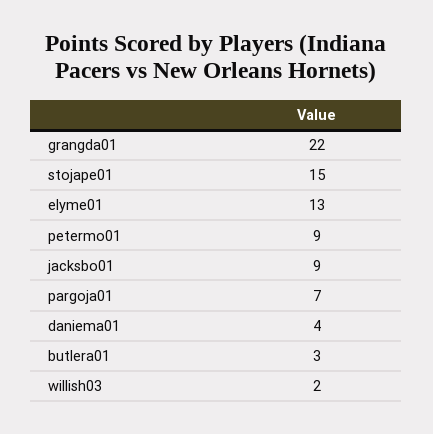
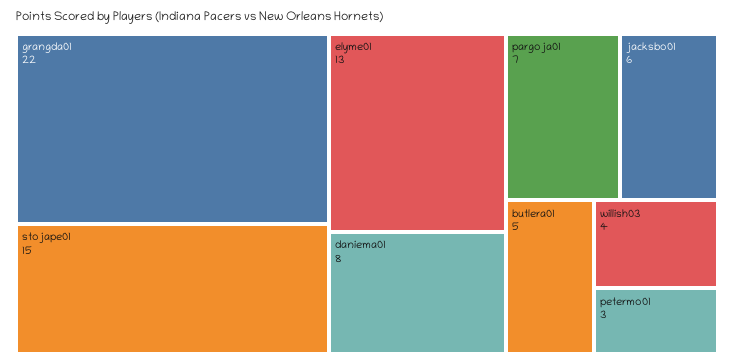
petermo01: 9 -> 3
jacksbo01: 9 -> 6
daniema01: 4 -> 8
butlera01: 3 -> 5
willish03: 2 -> 4

